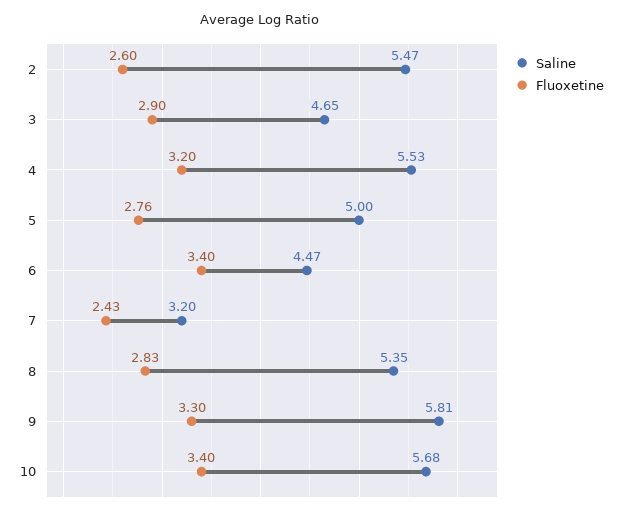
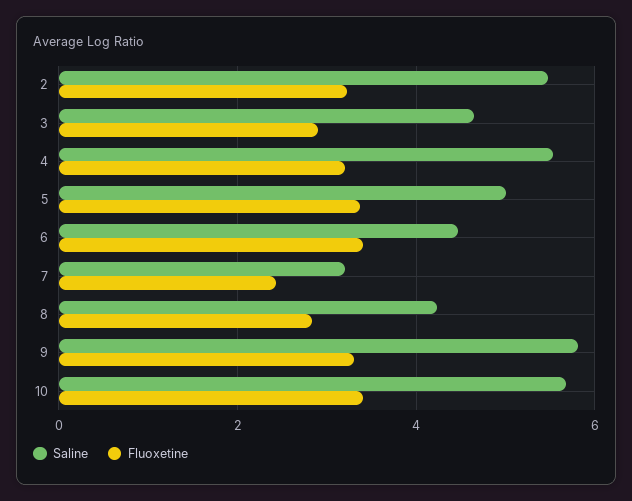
Fluoxetine, 2: 2.6 -> 3.2
Fluoxetine, 5: 2.76 -> 3.4
Saline, 8: 5.35 -> 4.2

